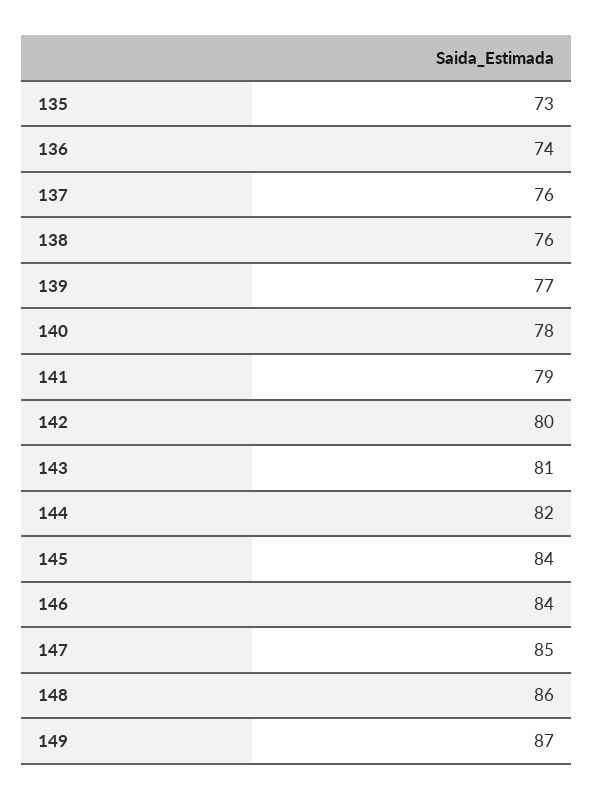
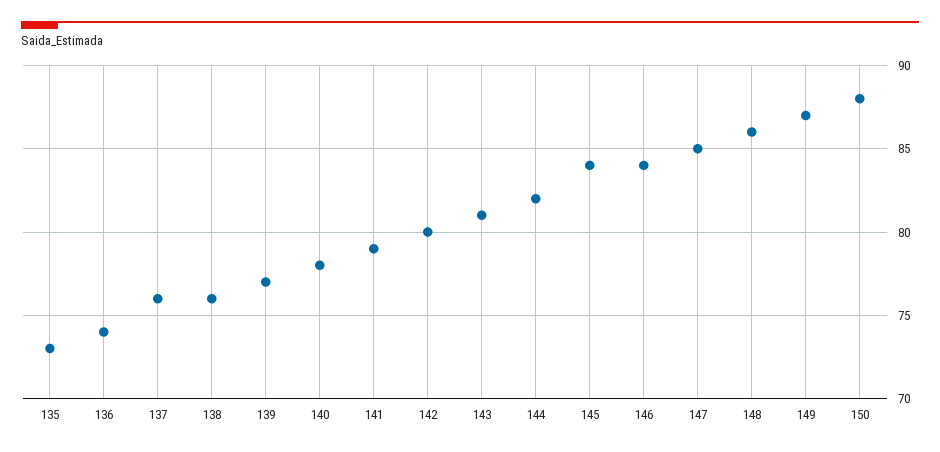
150: none -> 88

